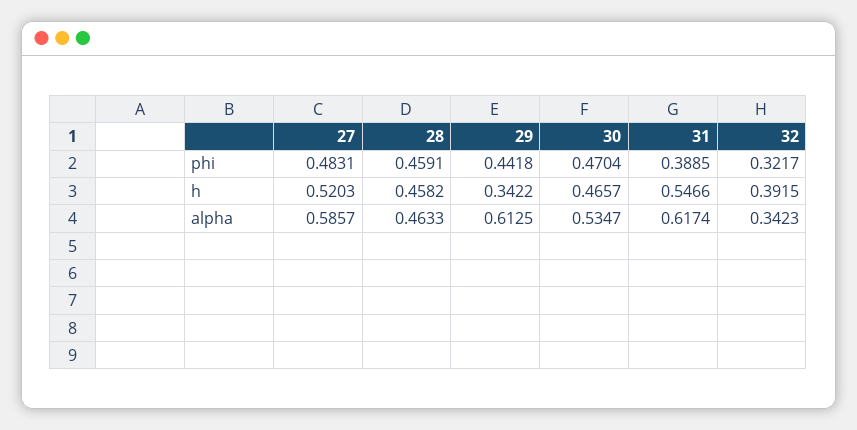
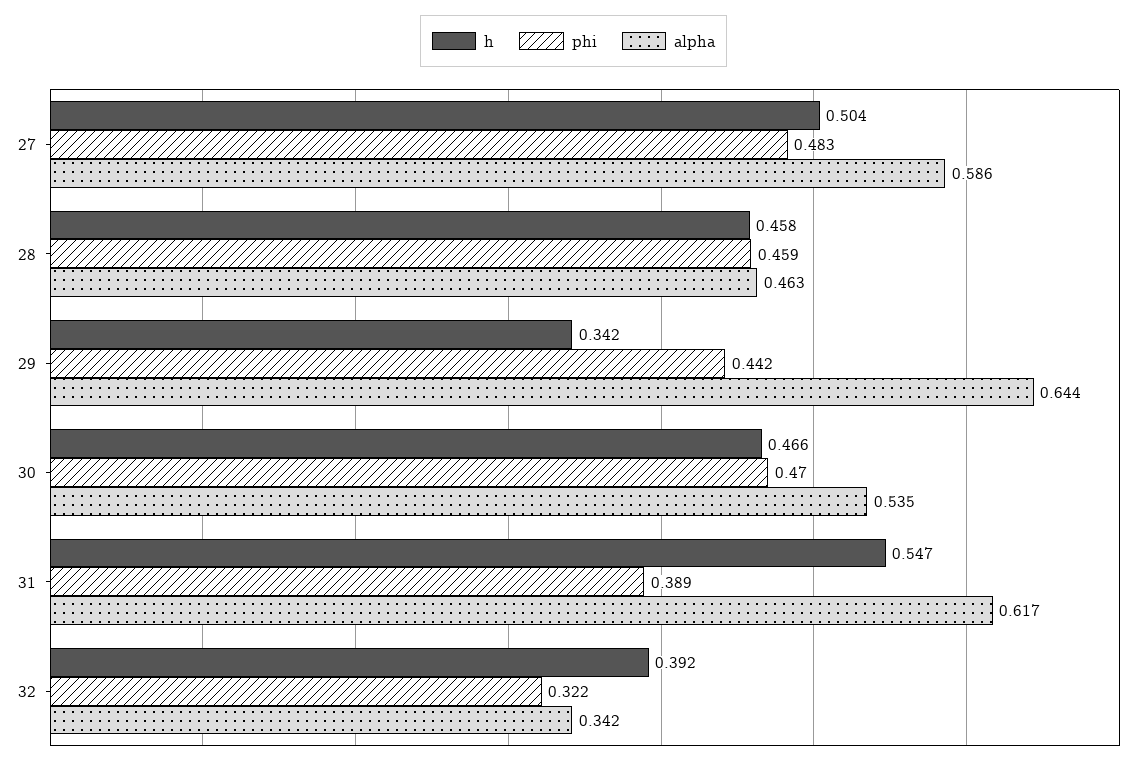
h, 27: 0.5203 -> 0.504
alpha, 29: 0.6125 -> 0.644

